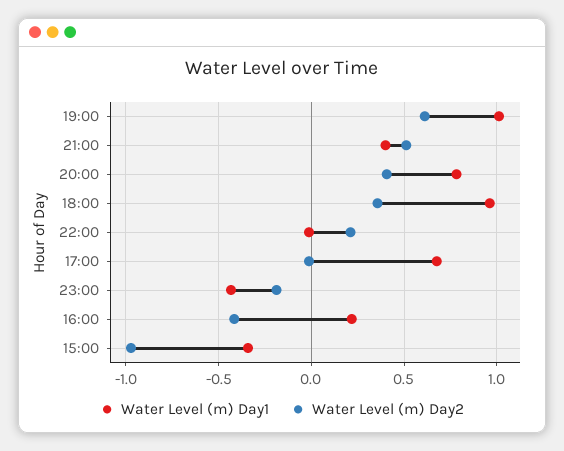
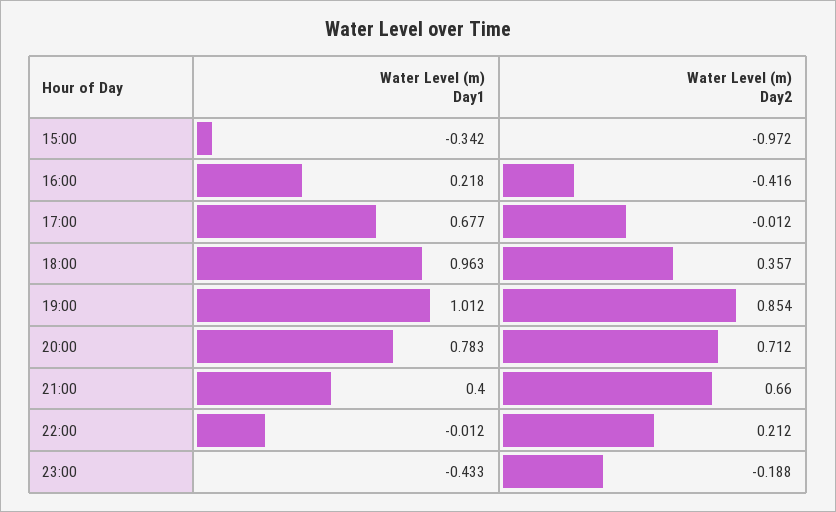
Water Level (m) Day2, 19:00: 0.6 -> 0.854
Water Level (m) Day2, 21:00: 0.5 -> 0.66
Water Level (m) Day2, 20:00: 0.4 -> 0.712

